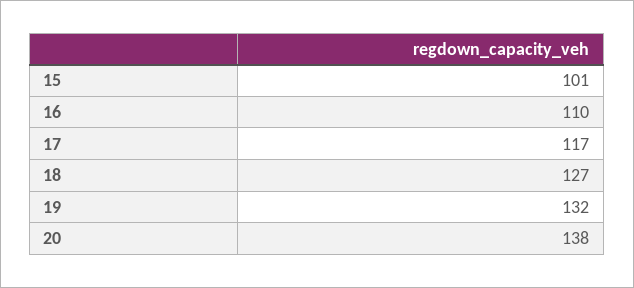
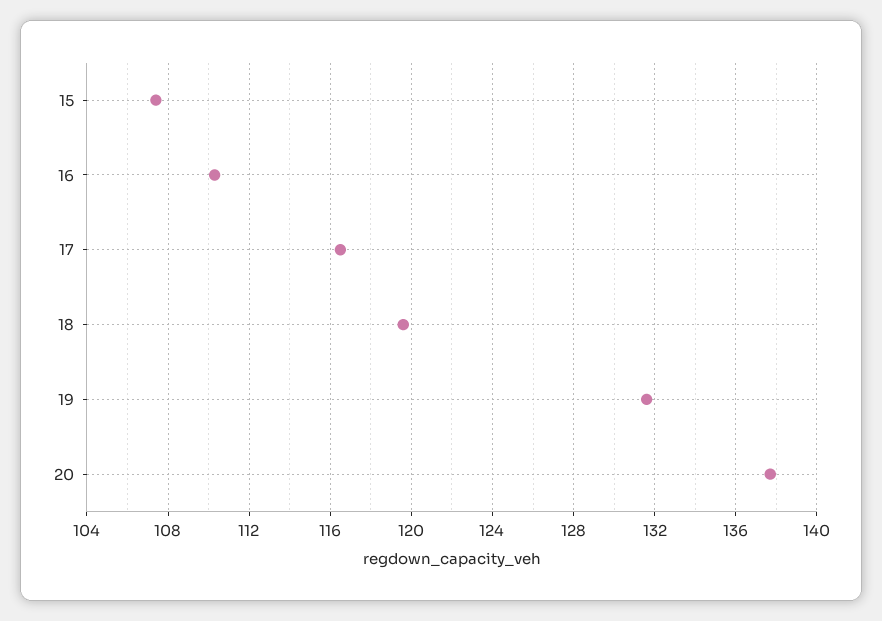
15: 101 -> 107.5
18: 127 -> 119.5

